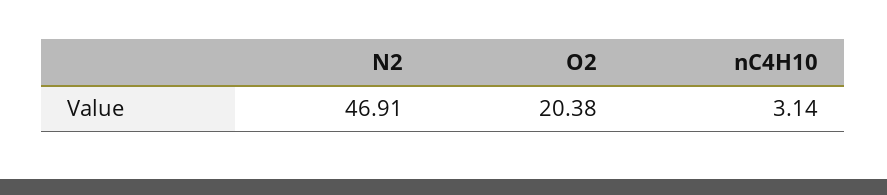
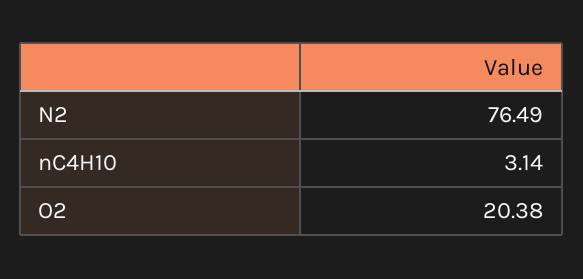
N2: 46.91 -> 76.49

